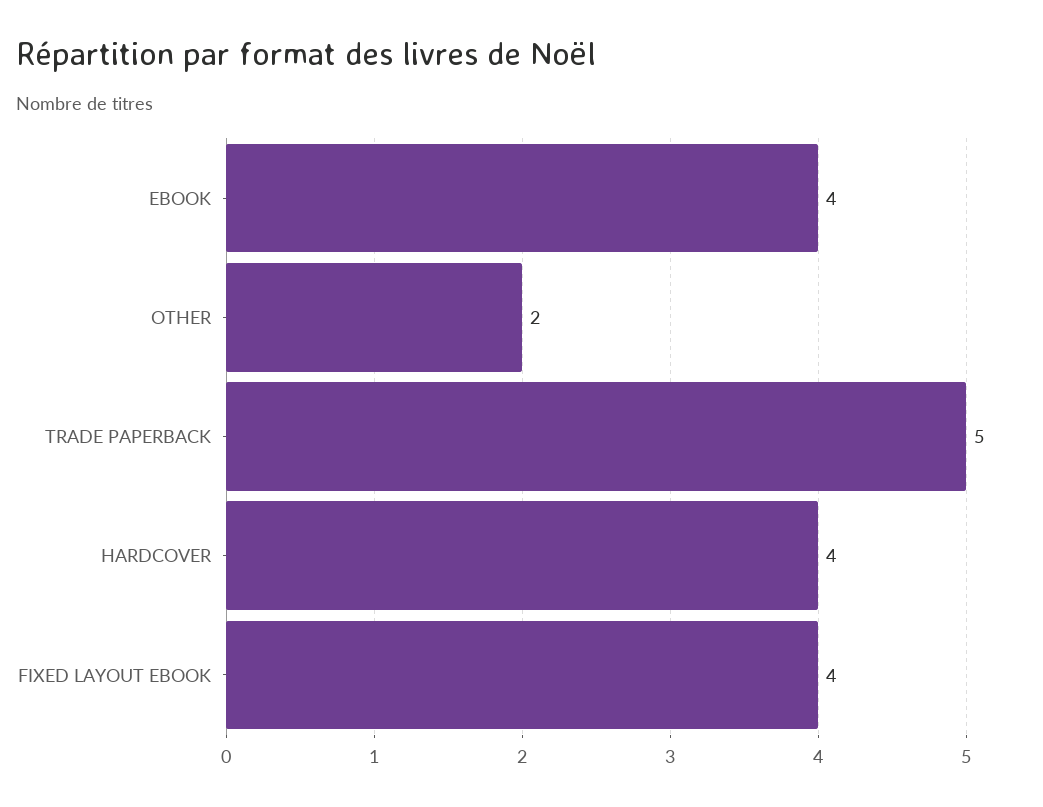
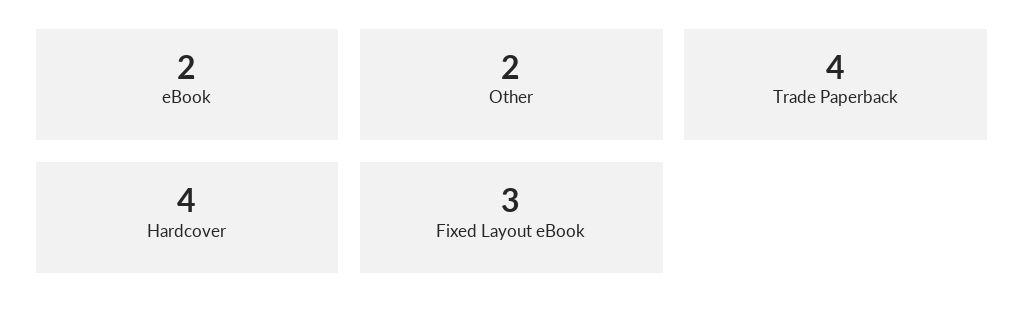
EBOOK: 4 -> 2
TRADE PAPERBACK: 5 -> 4
FIXED LAYOUT EBOOK: 4 -> 3

